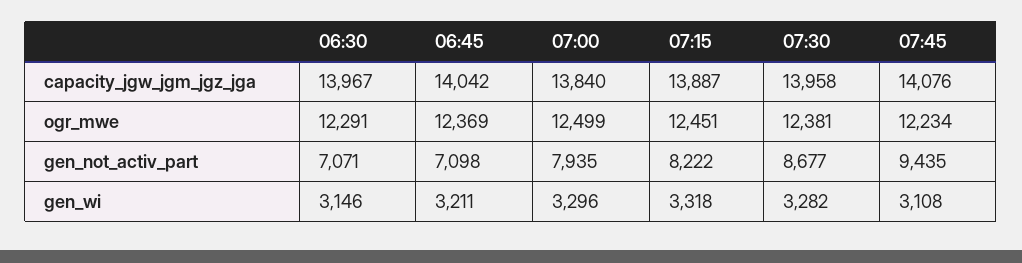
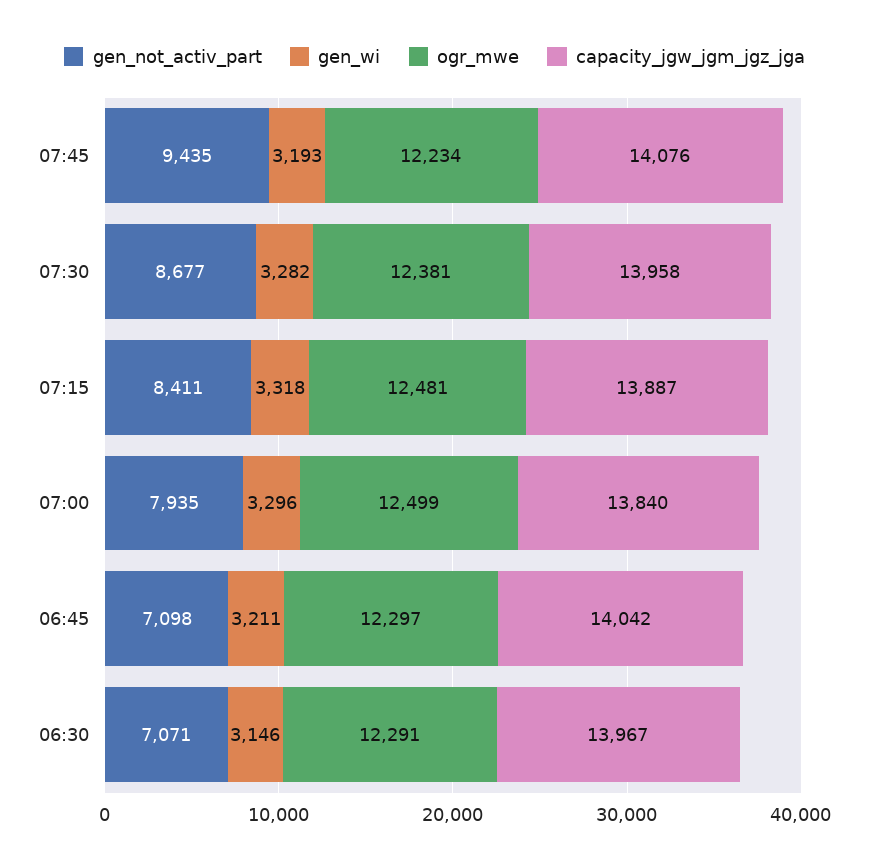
ogr_mwe, 06:45: 12369 -> 12297
ogr_mwe, 07:15: 12451 -> 12481
gen_not_activ_part, 07:15: 8222 -> 8411
gen_wi, 07:45: 3108 -> 3193

